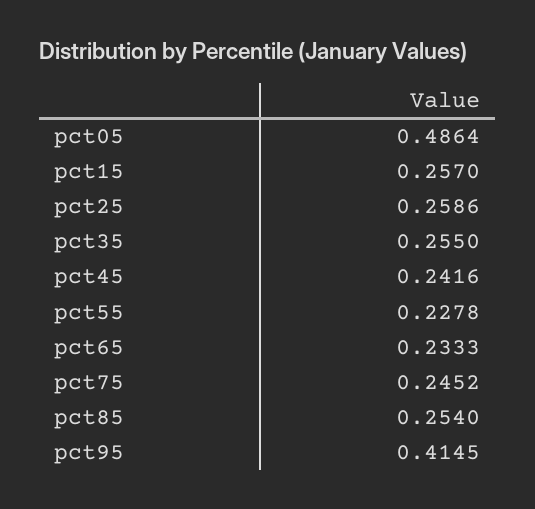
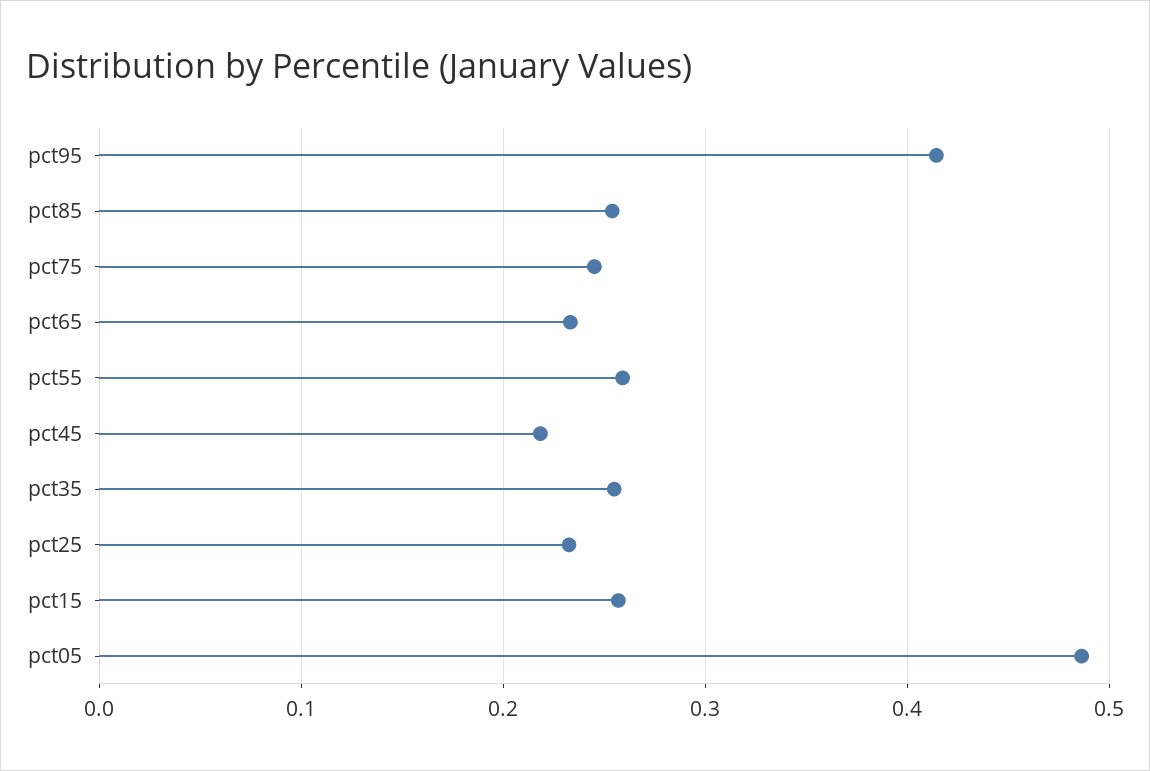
pct25: 0.2586 -> 0.23
pct45: 0.2416 -> 0.22
pct55: 0.2278 -> 0.26

